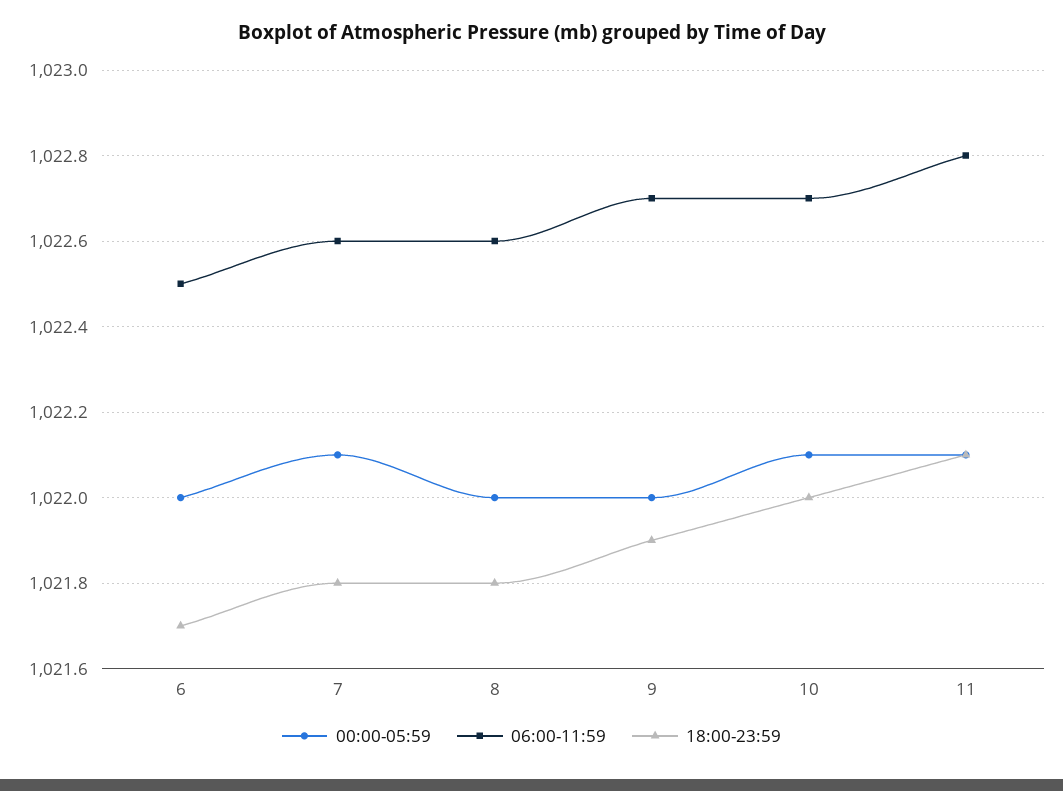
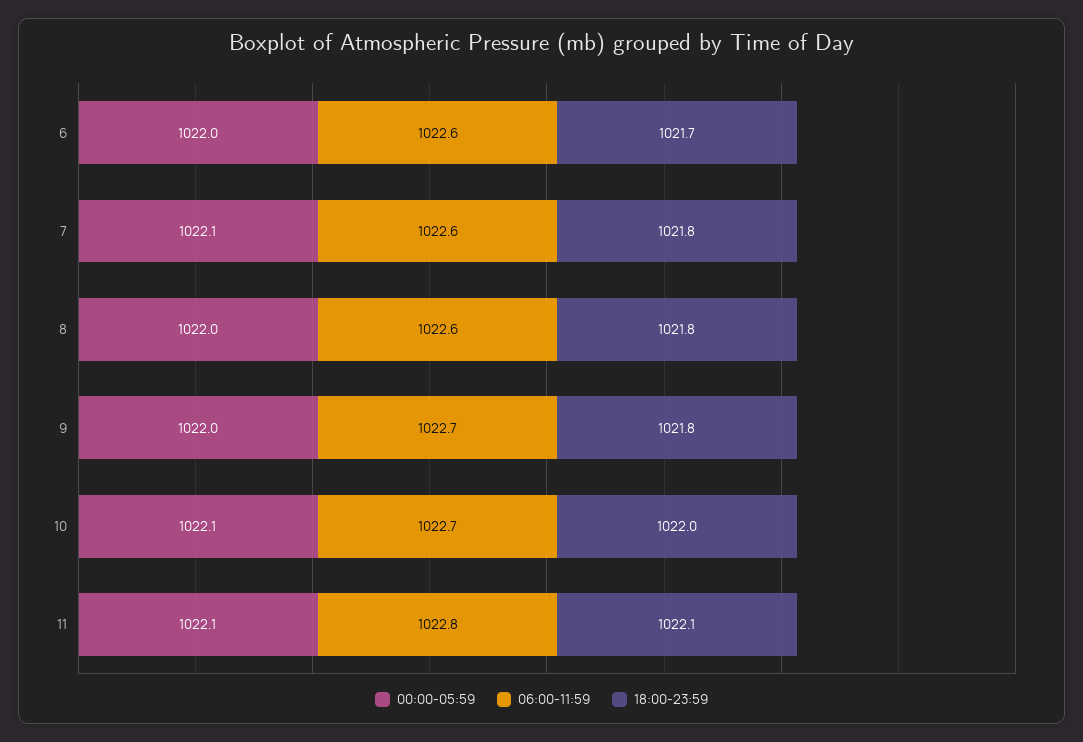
06:00-11:59, 6: 1022.5 -> 1022.6
18:00-23:59, 9: 1021.9 -> 1021.8

